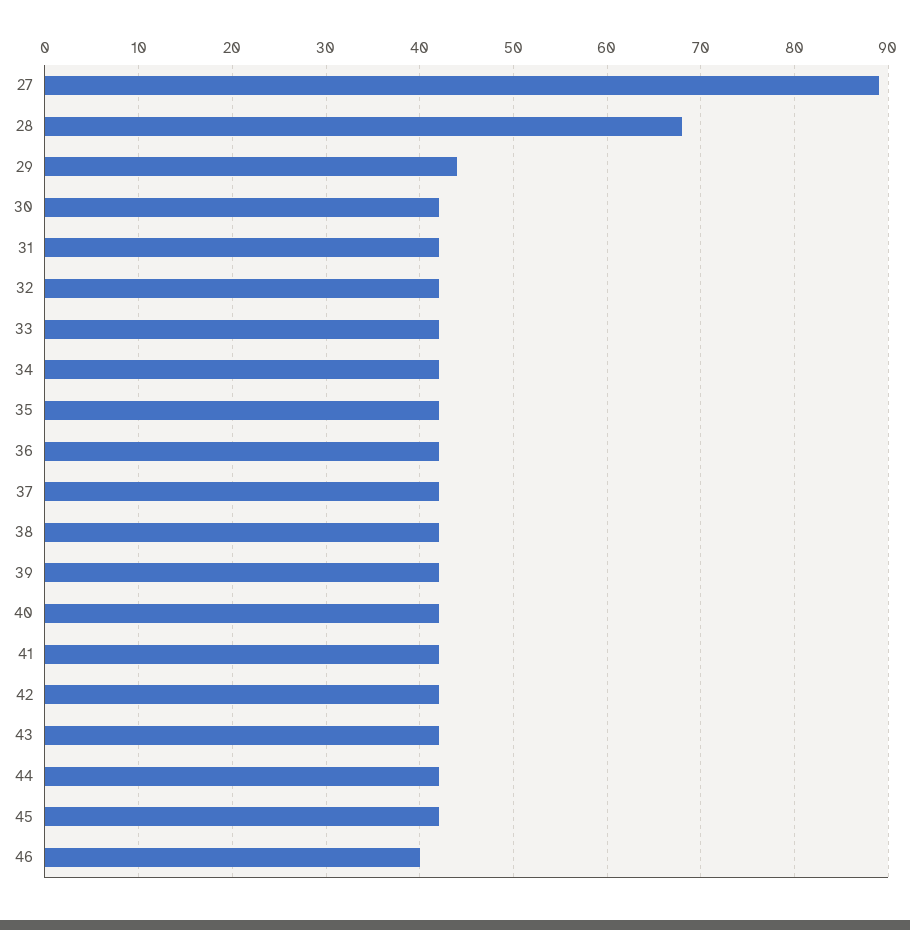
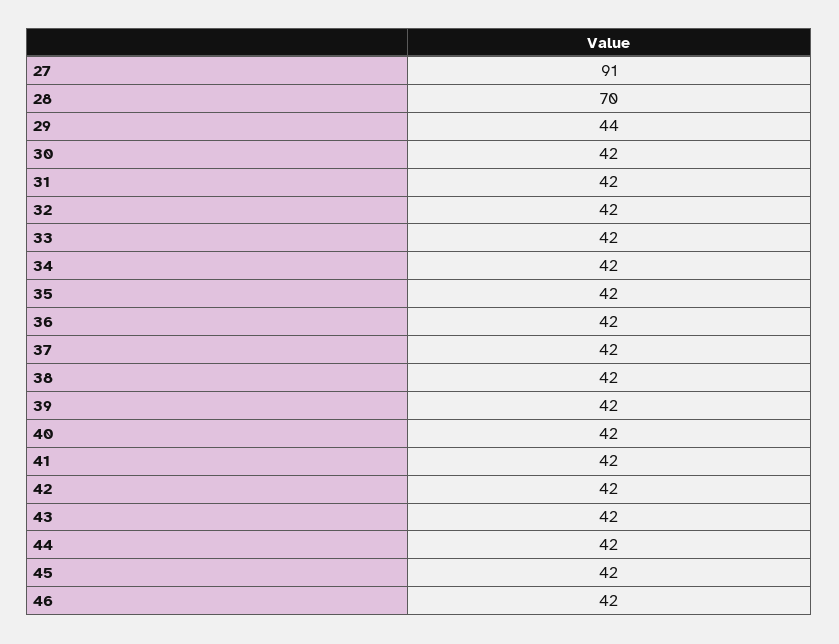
27: 89 -> 91
28: 68 -> 70
46: 40 -> 42

